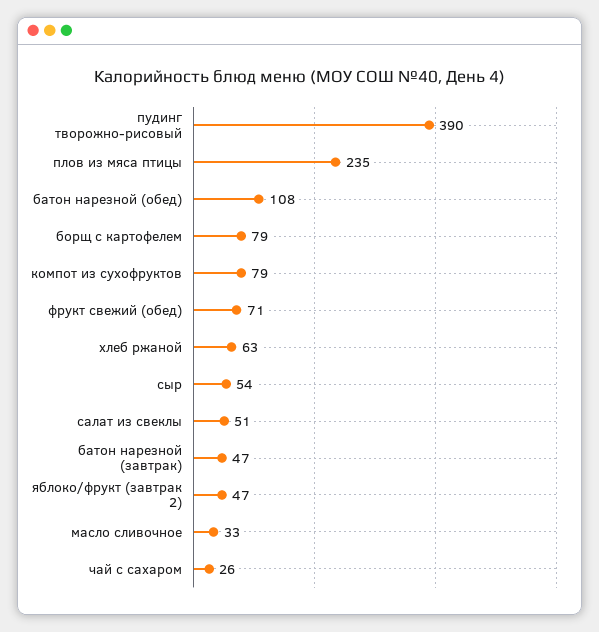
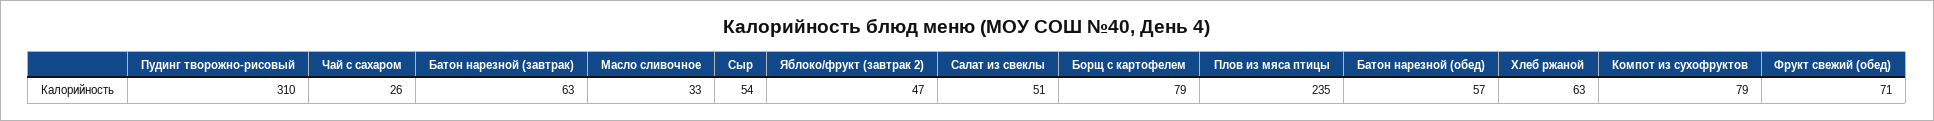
пудинг творожно-рисовый: 390 -> 310
батон нарезной (обед): 108 -> 57
батон нарезной (завтрак): 47 -> 63

